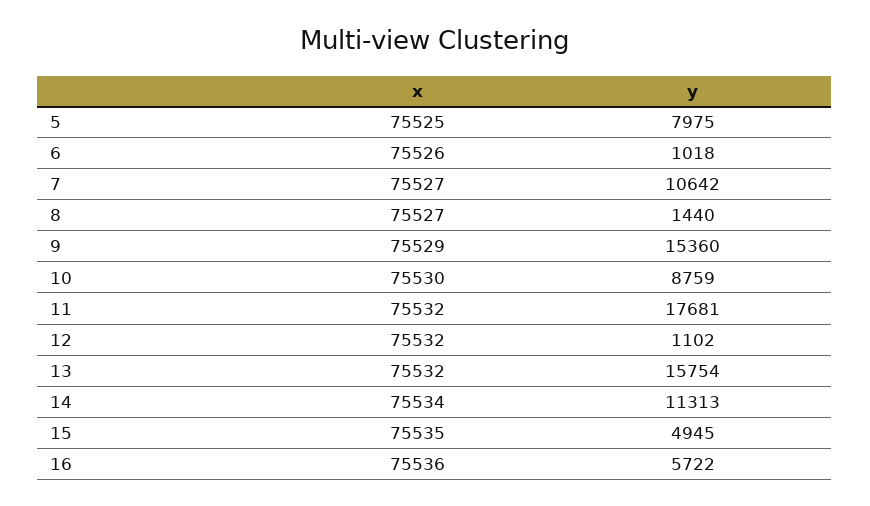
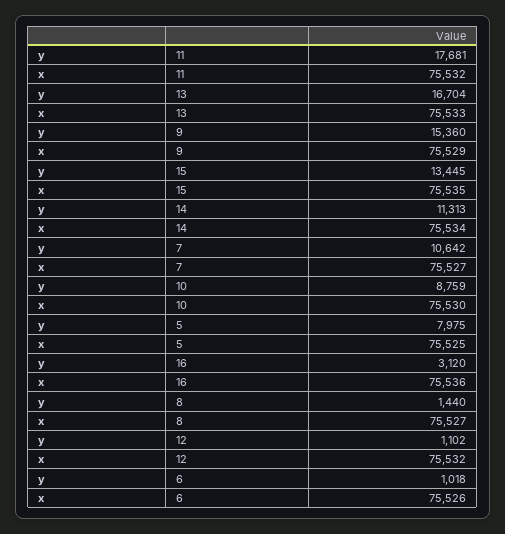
x, 13: 75532 -> 75533
y, 13: 15754 -> 16704
y, 15: 4945 -> 13445
y, 16: 5722 -> 3120

